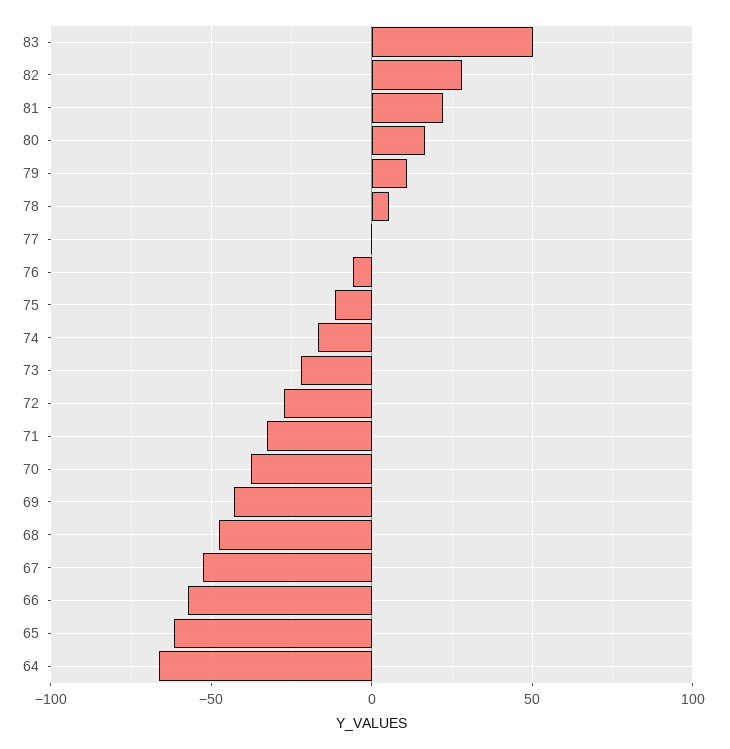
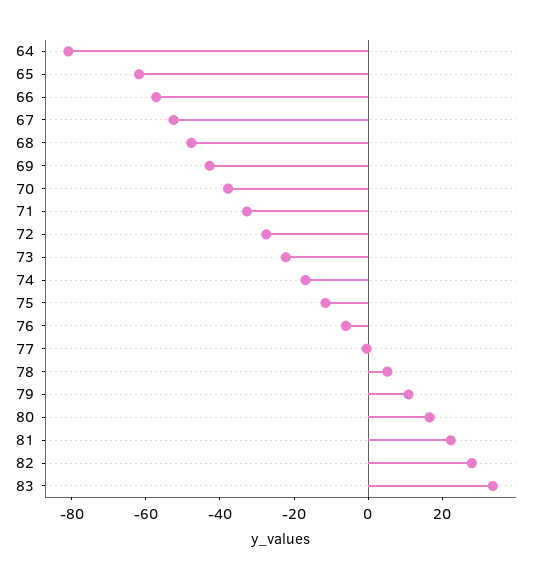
83: 50 -> 35
64: -65 -> -80

